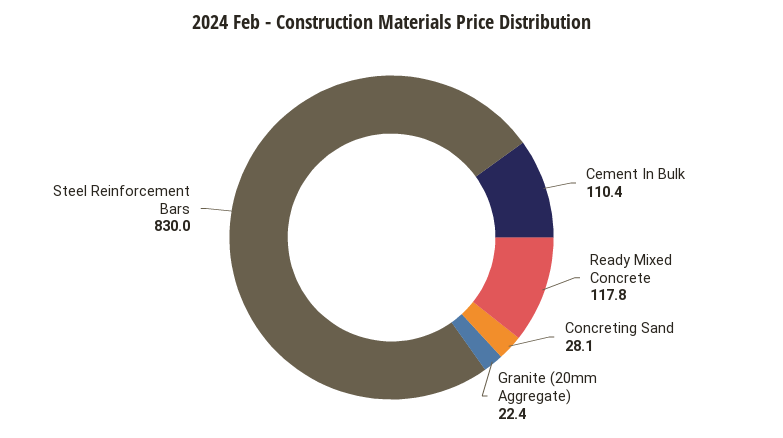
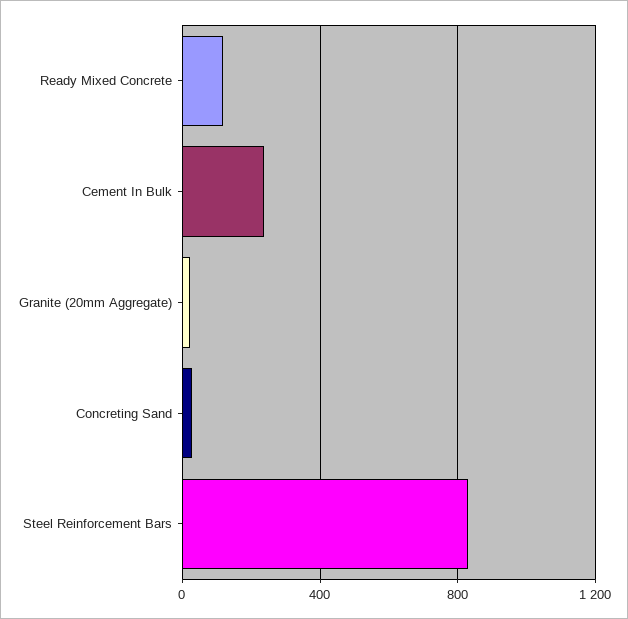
Cement In Bulk: 110.4 -> 250

